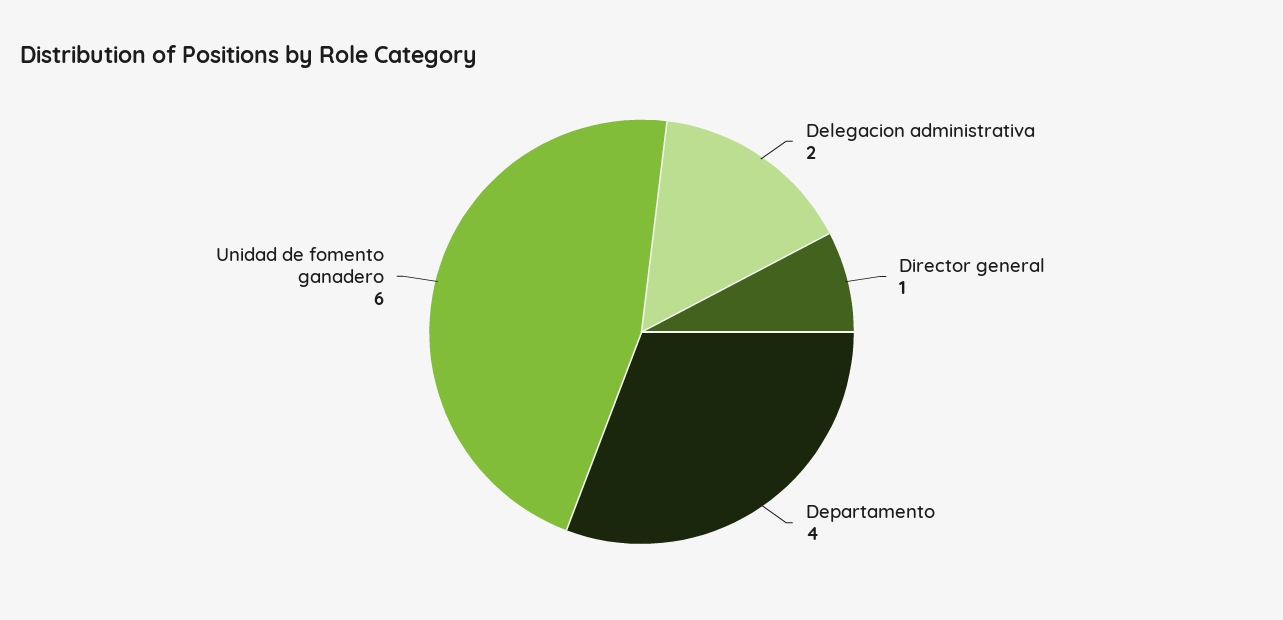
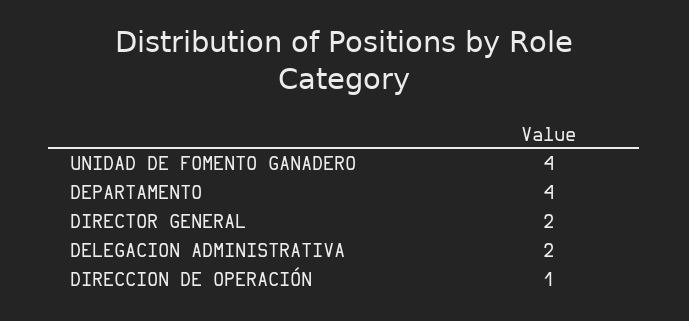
Director general: 1 -> 2
Unidad de fomento ganadero: 6 -> 4
DIRECCION DE OPERACIÓN: none -> 1

